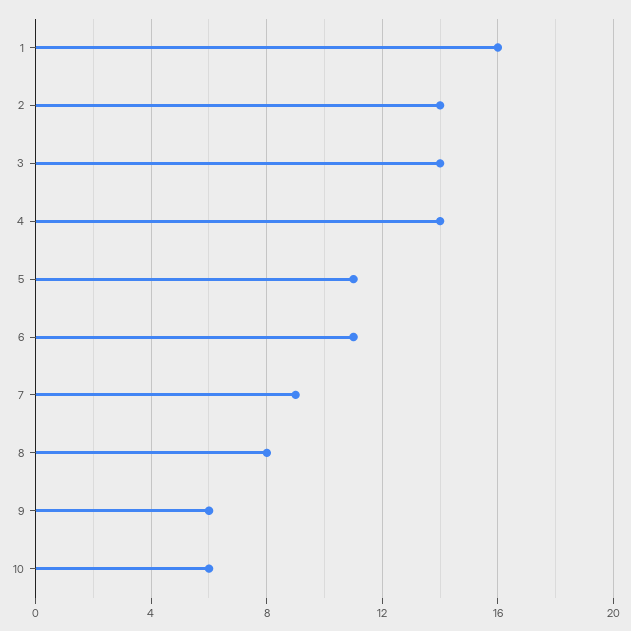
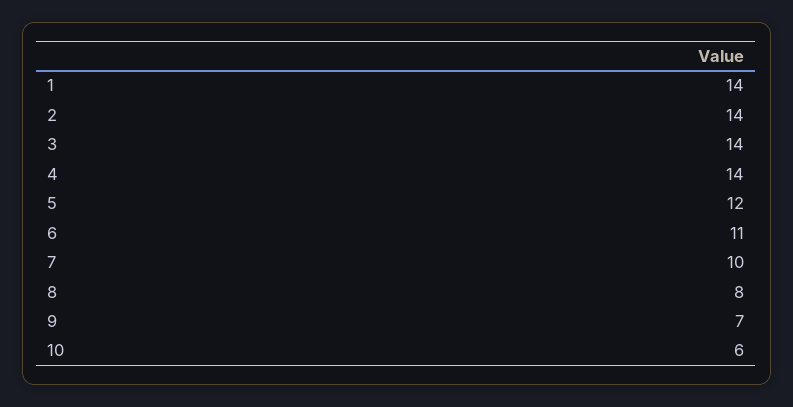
1: 16 -> 14
5: 11 -> 12
7: 9 -> 10
9: 6 -> 7

